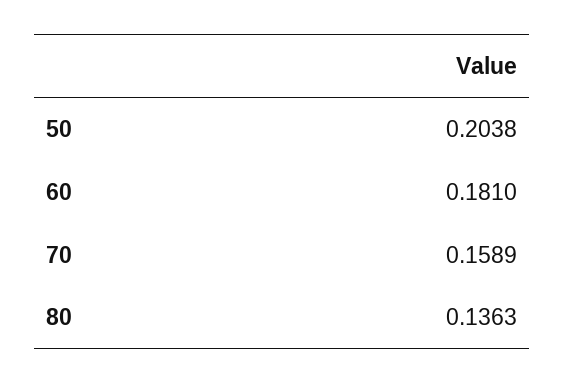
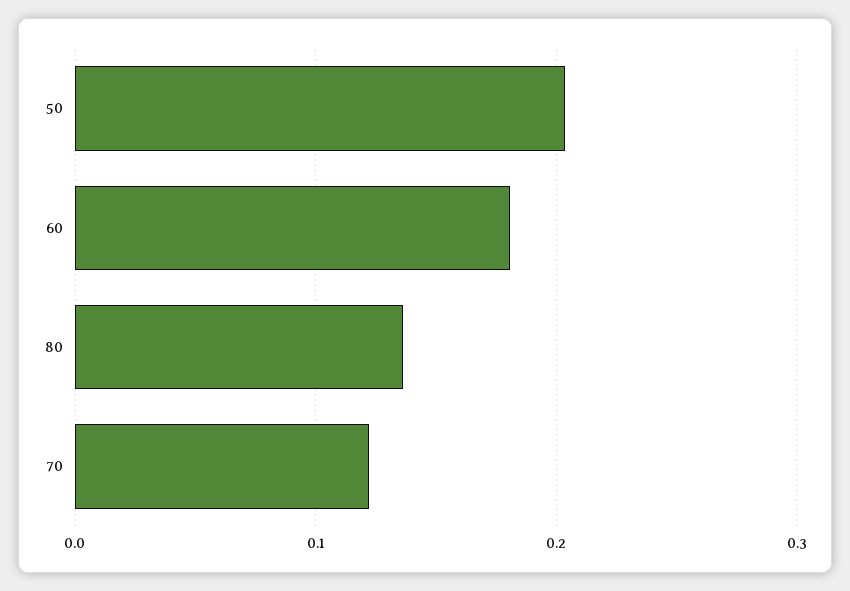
70: 0.1589 -> 0.12

